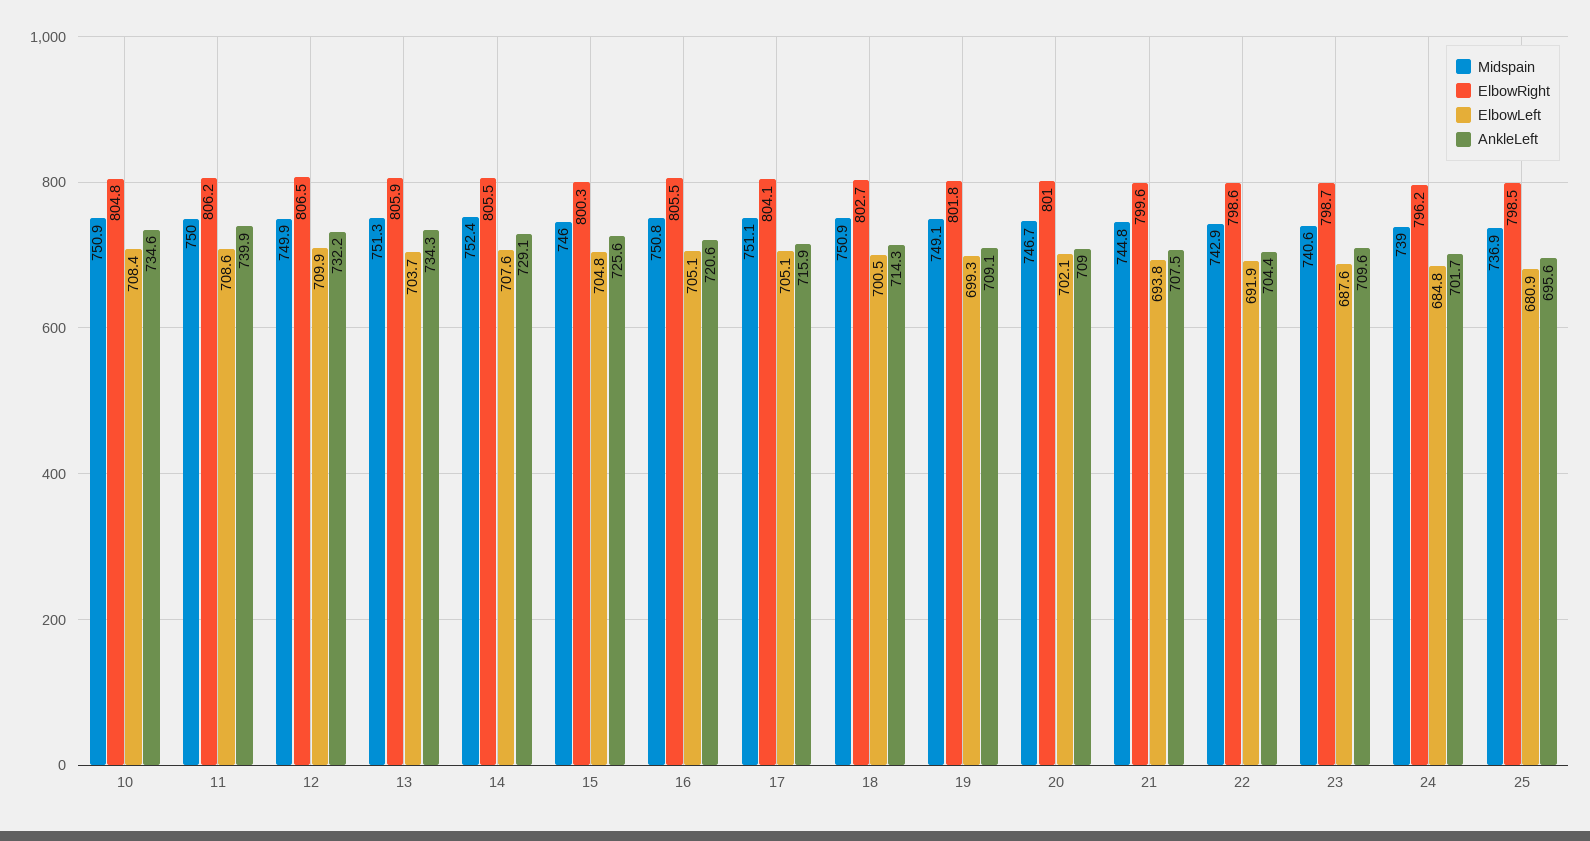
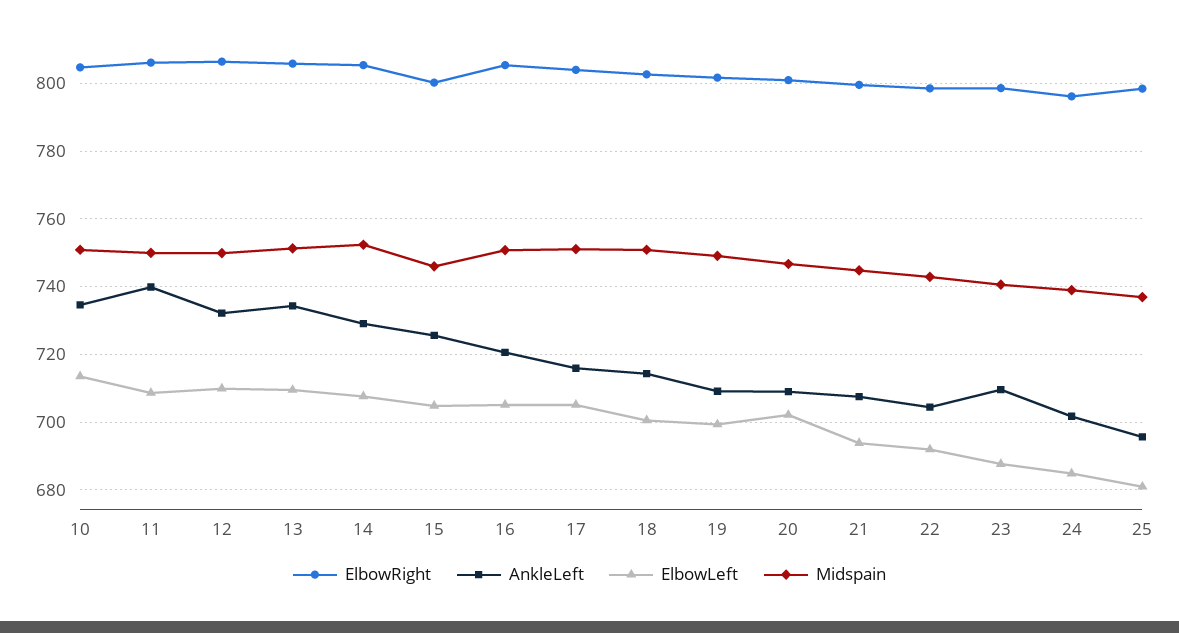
ElbowLeft, 10: 708.4 -> 714
ElbowLeft, 13: 703.7 -> 710

